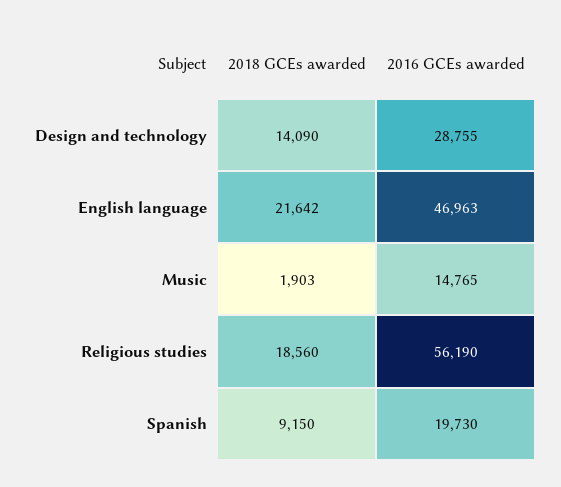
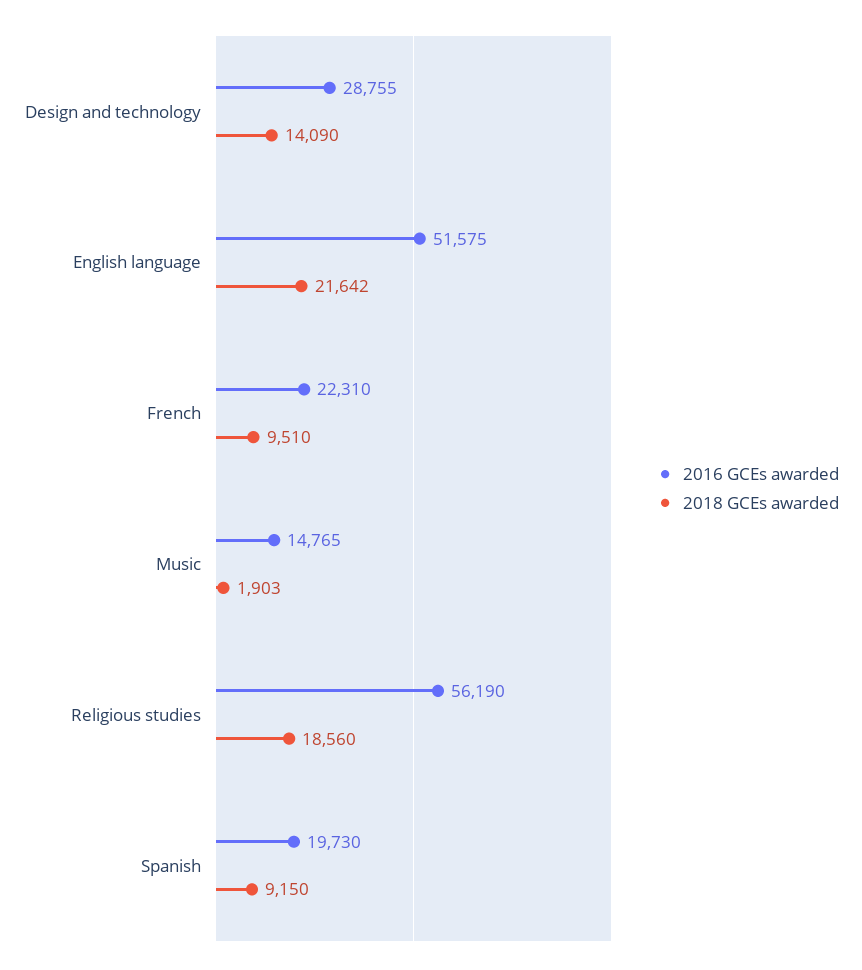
2016 GCEs awarded, English language: 46963 -> 51575
2016 GCEs awarded, French: none -> 22310
2018 GCEs awarded, French: none -> 9510

